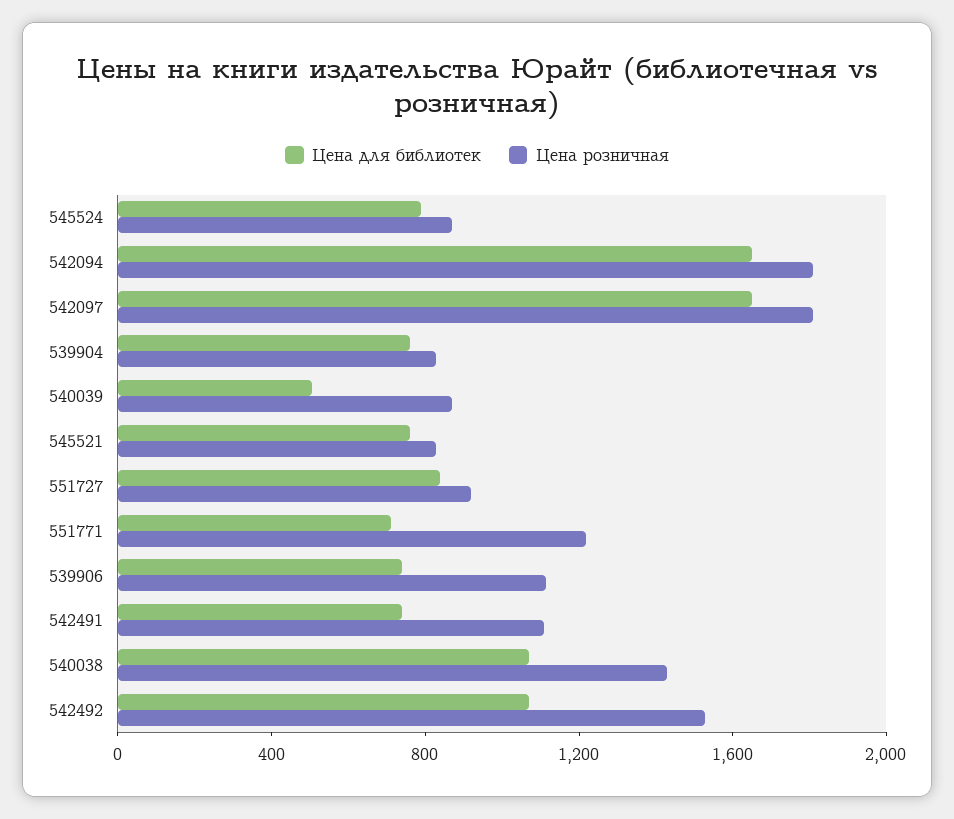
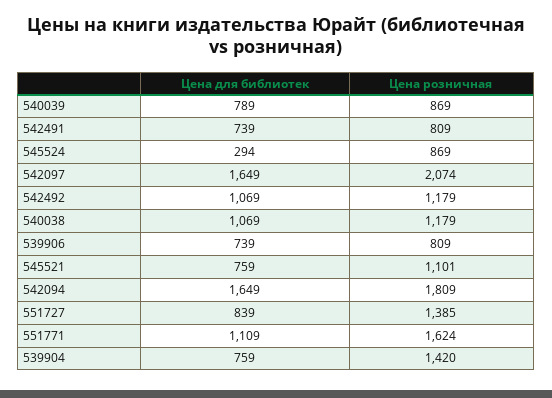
Цена для библиотек, 545524: 800 -> 294
Цена розничная, 542097: 1800 -> 2074
Цена розничная, 539904: 800 -> 1420
Цена для библиотек, 540039: 500 -> 789
Цена розничная, 545521: 800 -> 1101
Цена розничная, 551727: 900 -> 1385
Цена для библиотек, 551771: 700 -> 1109
Цена розничная, 551771: 1200 -> 1624
Цена розничная, 539906: 1100 -> 809
Цена розничная, 542491: 1100 -> 809
Цена розничная, 540038: 1400 -> 1179
Цена розничная, 542492: 1500 -> 1179

